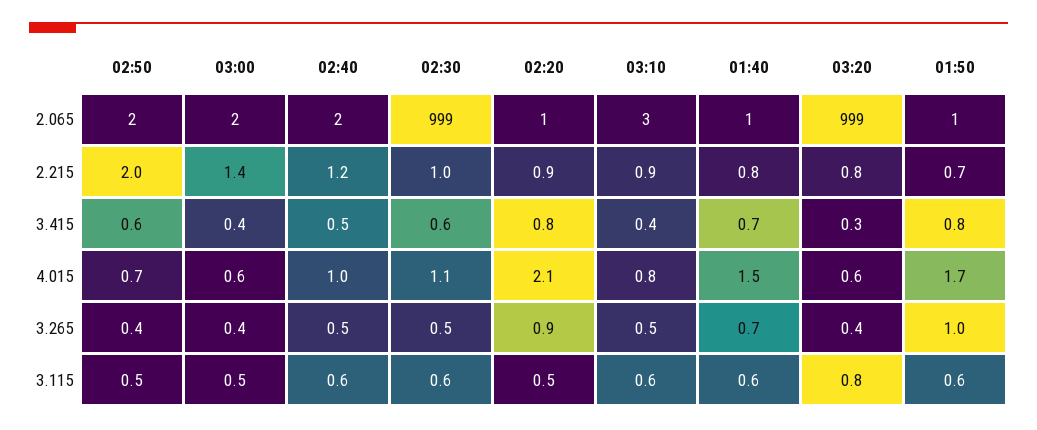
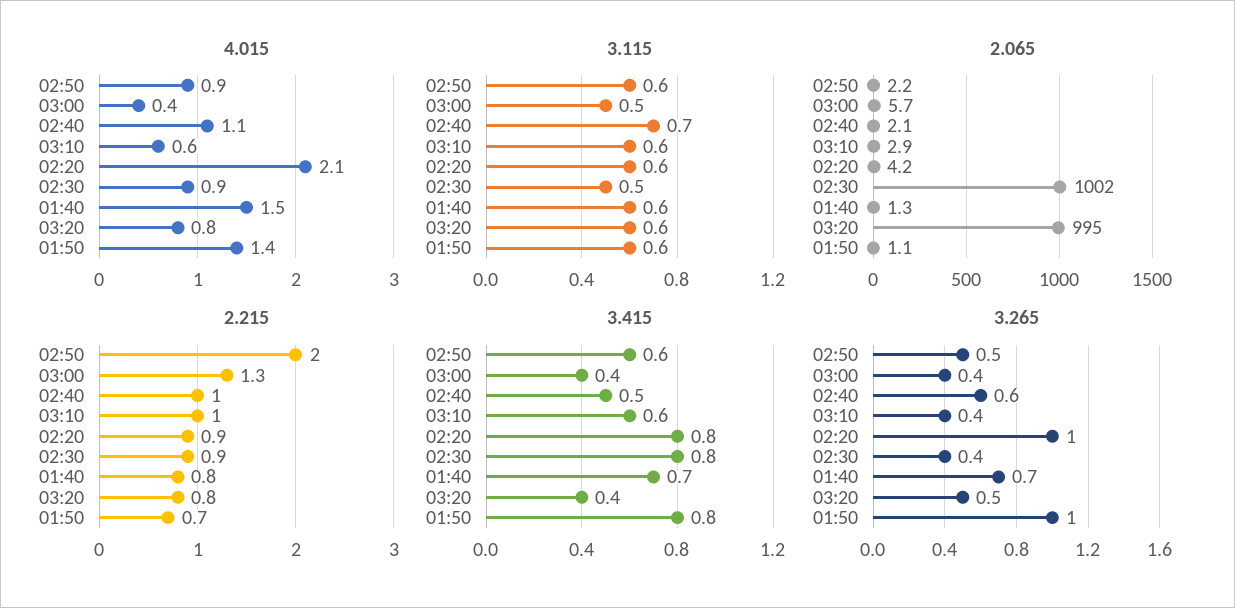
2.065, 03:00: 2 -> 5.7
2.065, 02:30: 999 -> 1002
2.065, 02:20: 1 -> 4.2
2.065, 03:20: 999 -> 995
2.215, 03:00: 1.4 -> 1.3
2.215, 02:40: 1.2 -> 1
2.215, 02:30: 1 -> 0.9
2.215, 03:10: 0.9 -> 1
3.415, 02:30: 0.6 -> 0.8
3.415, 03:10: 0.4 -> 0.6
3.415, 03:20: 0.3 -> 0.4
4.015, 02:50: 0.7 -> 0.9
4.015, 03:00: 0.6 -> 0.4
4.015, 02:40: 1 -> 1.1
4.015, 02:30: 1.1 -> 0.9
4.015, 03:10: 0.8 -> 0.6
4.015, 03:20: 0.6 -> 0.8
4.015, 01:50: 1.7 -> 1.4
3.265, 02:50: 0.4 -> 0.5
3.265, 02:40: 0.5 -> 0.6
3.265, 02:30: 0.5 -> 0.4
3.265, 02:20: 0.9 -> 1
3.265, 03:10: 0.5 -> 0.4
3.265, 03:20: 0.4 -> 0.5
3.115, 02:50: 0.5 -> 0.6
3.115, 02:40: 0.6 -> 0.7
3.115, 02:30: 0.6 -> 0.5
3.115, 02:20: 0.5 -> 0.6
3.115, 03:20: 0.8 -> 0.6

